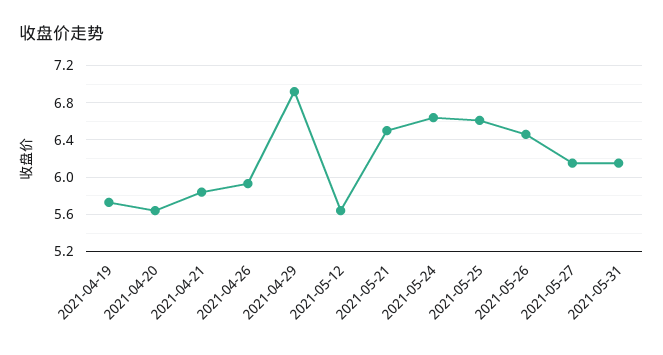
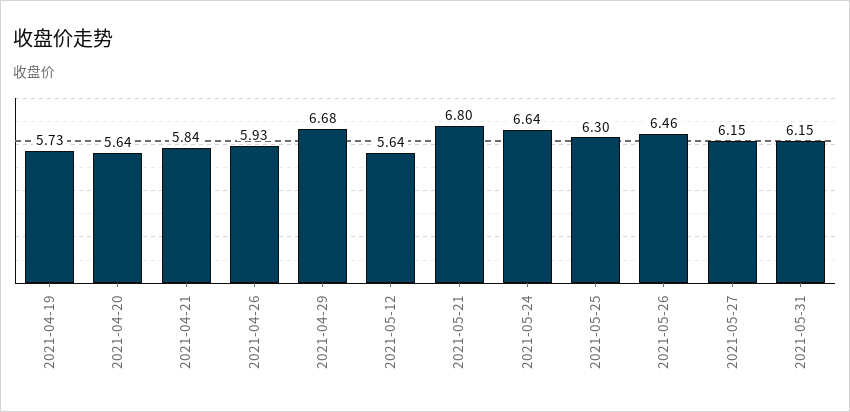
2021-04-29: 6.9 -> 6.68
2021-05-21: 6.5 -> 6.8
2021-05-25: 6.6 -> 6.3

